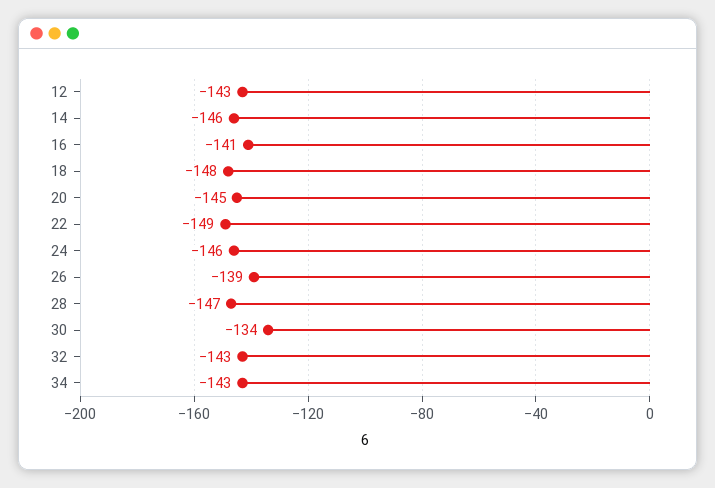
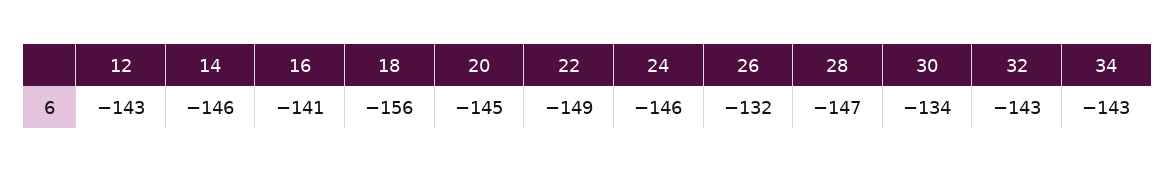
18: -148 -> -156
26: -139 -> -132

